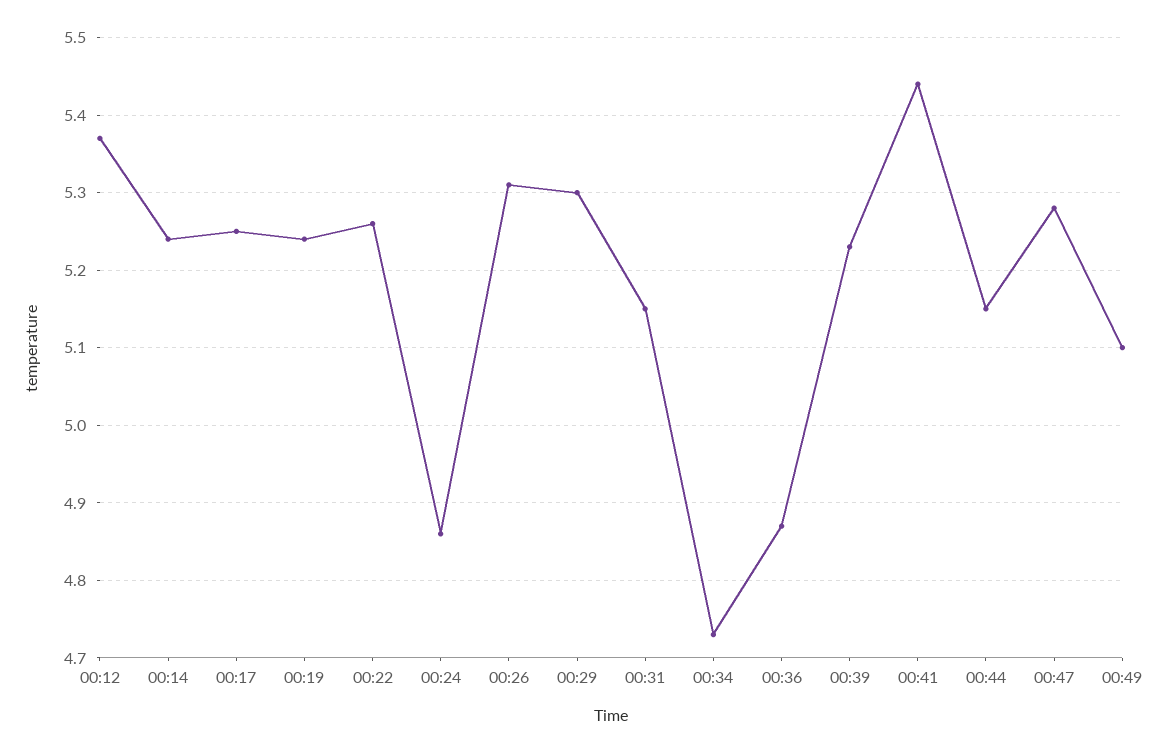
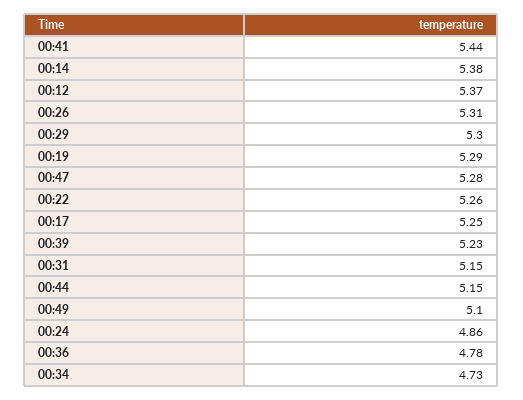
00:14: 5.24 -> 5.38
00:19: 5.24 -> 5.29
00:36: 4.87 -> 4.78

